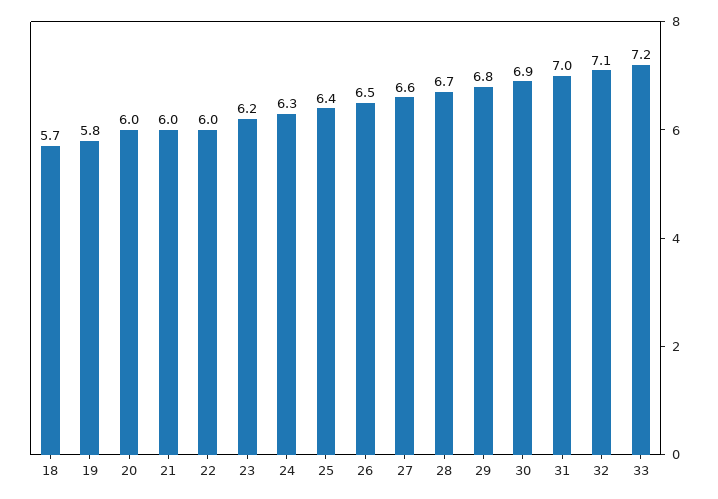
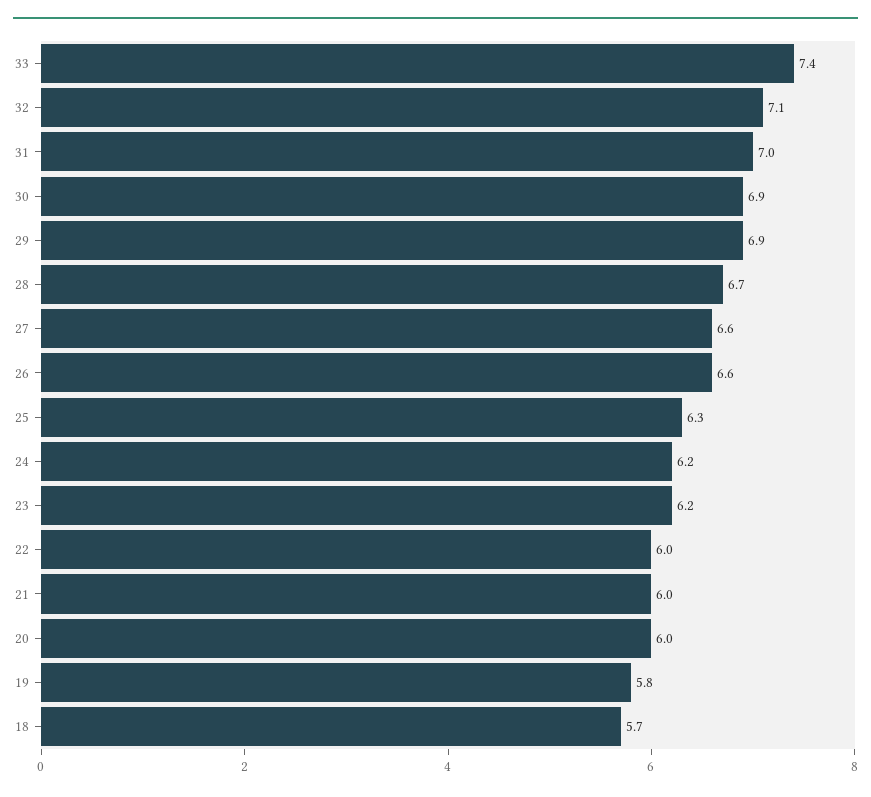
24: 6.3 -> 6.2
25: 6.4 -> 6.3
26: 6.5 -> 6.6
29: 6.8 -> 6.9
33: 7.2 -> 7.4

